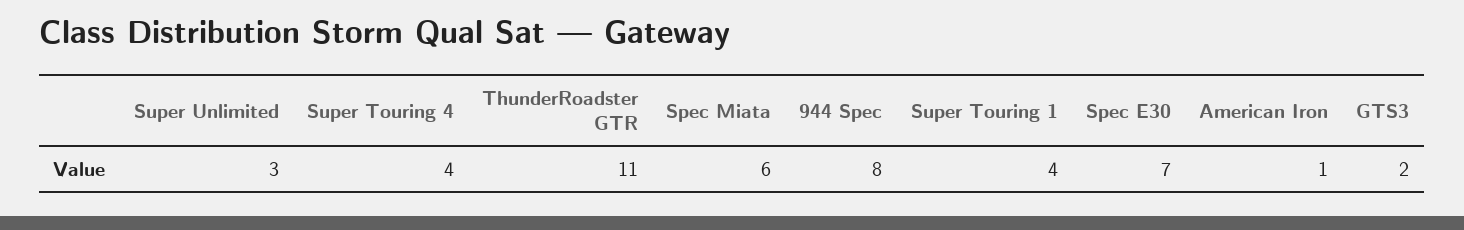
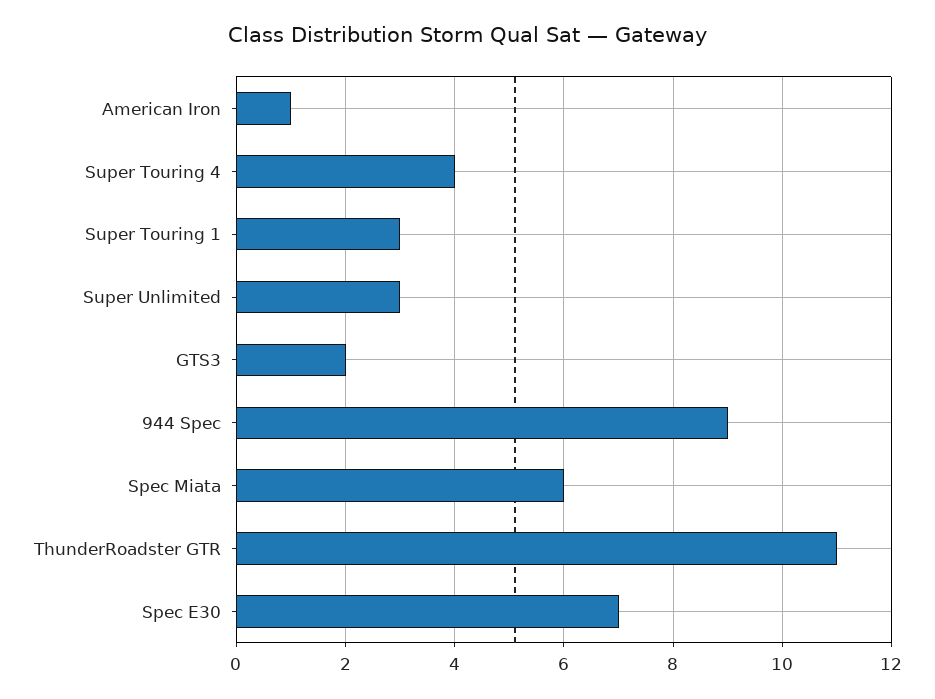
944 Spec: 8 -> 9
Super Touring 1: 4 -> 3

